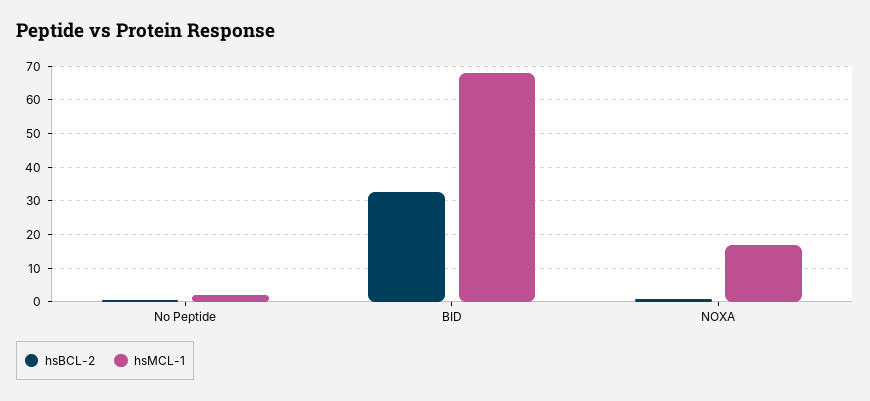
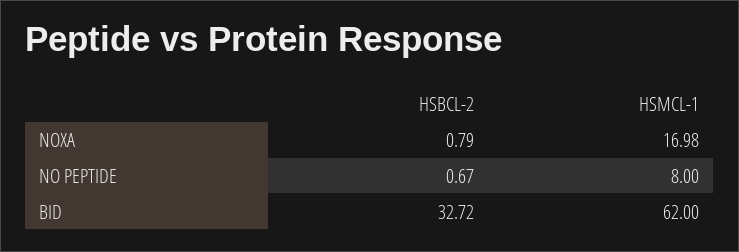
hsMCL-1, No Peptide: 2 -> 8
hsMCL-1, BID: 68 -> 62

